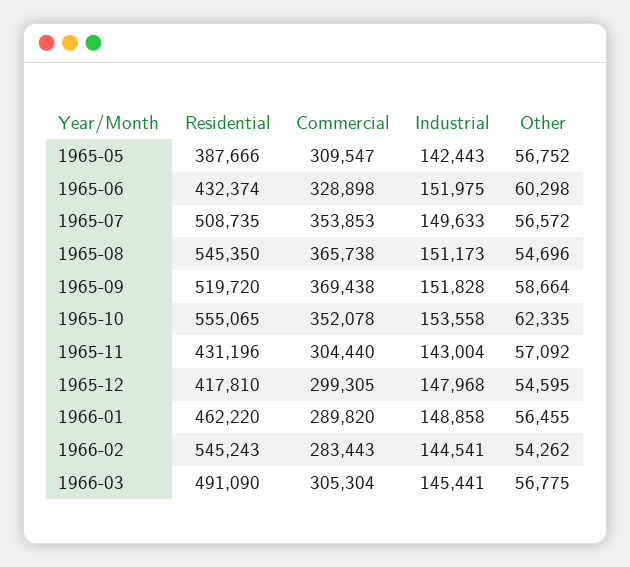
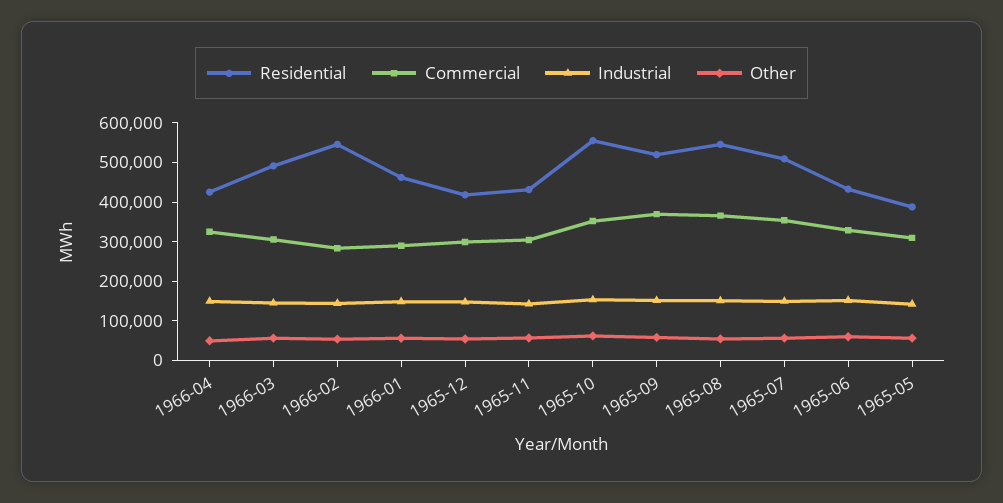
Residential, 1966-04: none -> 425000
Commercial, 1966-04: none -> 325000
Industrial, 1966-04: none -> 150000
Other, 1966-04: none -> 50000

